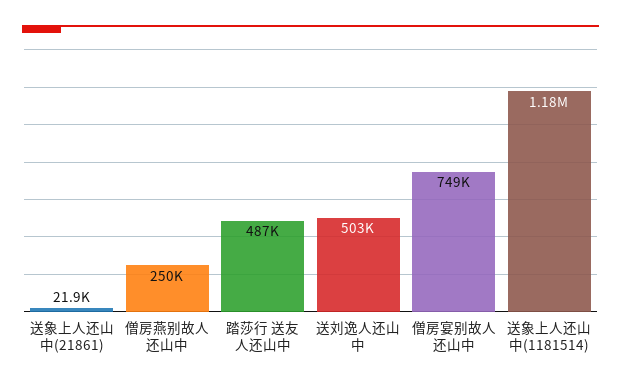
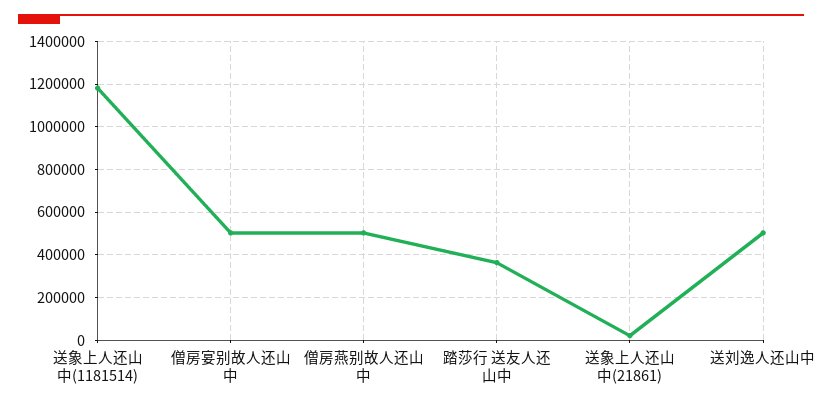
僧房燕别故人还山中: 250000 -> 500000
踏莎行 送友人还山中: 487000 -> 350000
僧房宴别故人还山中: 749000 -> 500000

